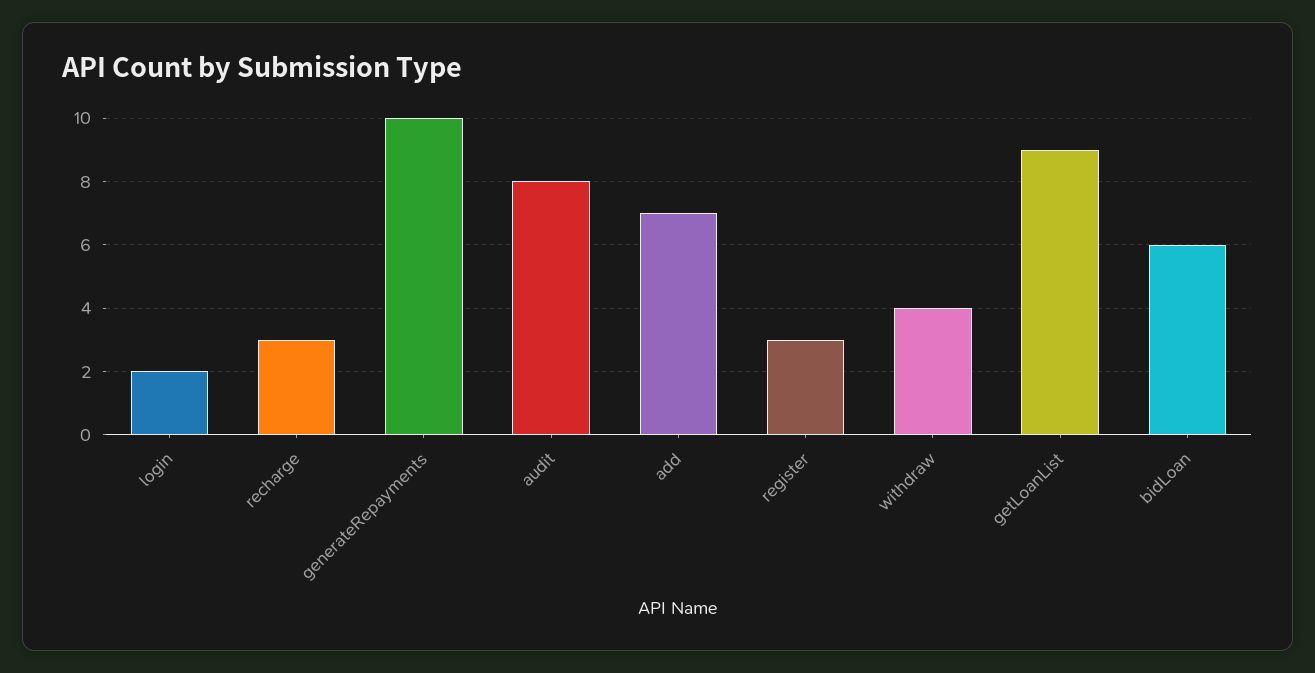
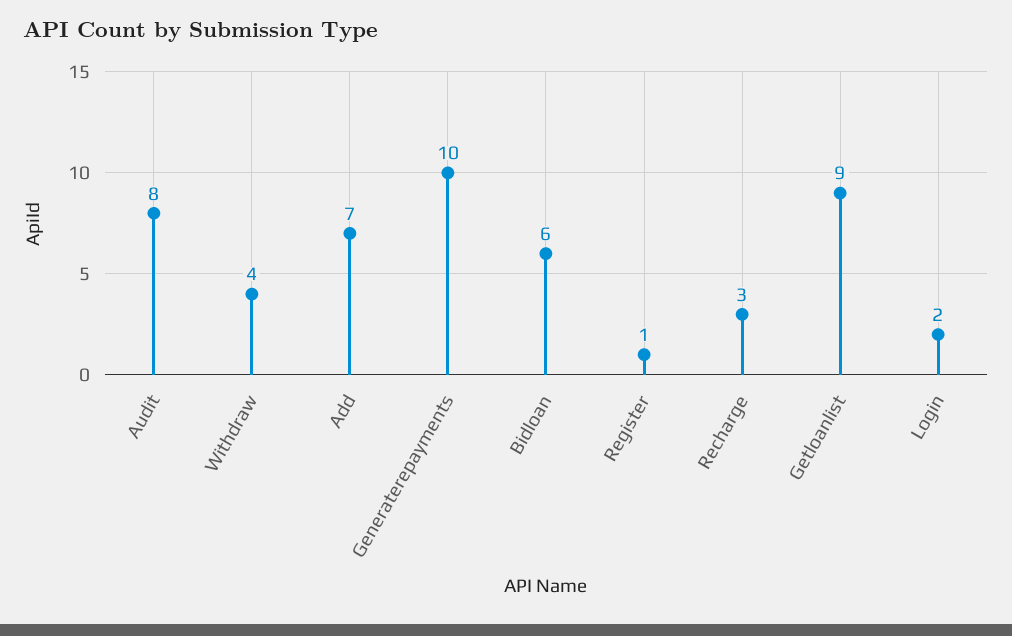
register: 3 -> 1

